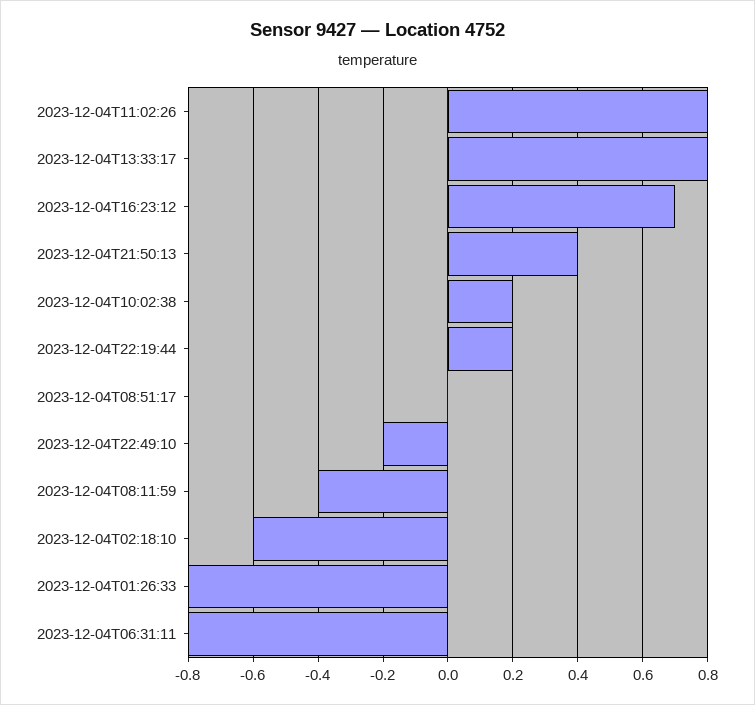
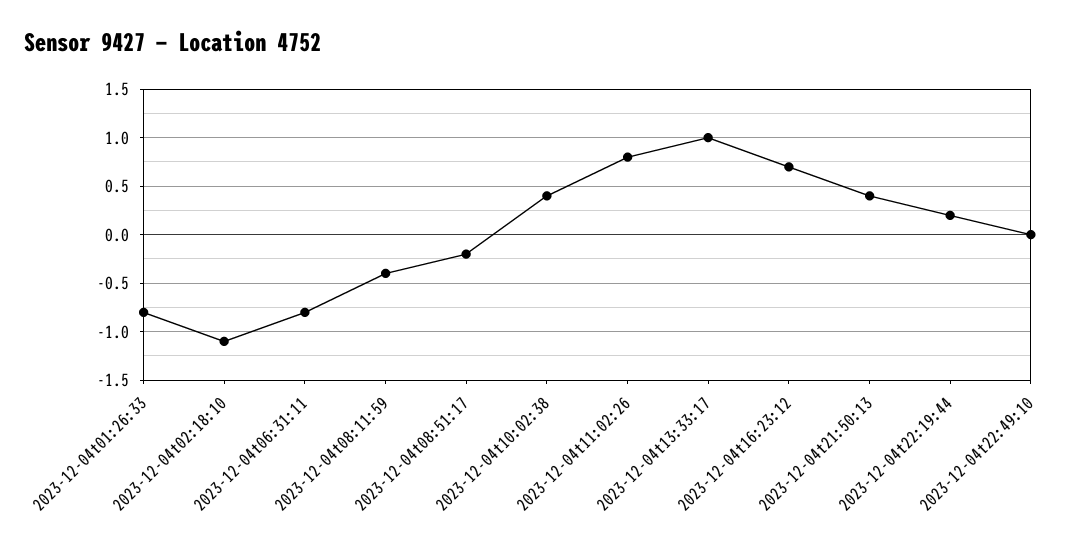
2023-12-04T13:33:17: 0.8 -> 1
2023-12-04T10:02:38: 0.2 -> 0.4
2023-12-04T08:51:17: 0 -> -0.2
2023-12-04T22:49:10: -0.2 -> 0
2023-12-04T02:18:10: -0.6 -> -1.1

